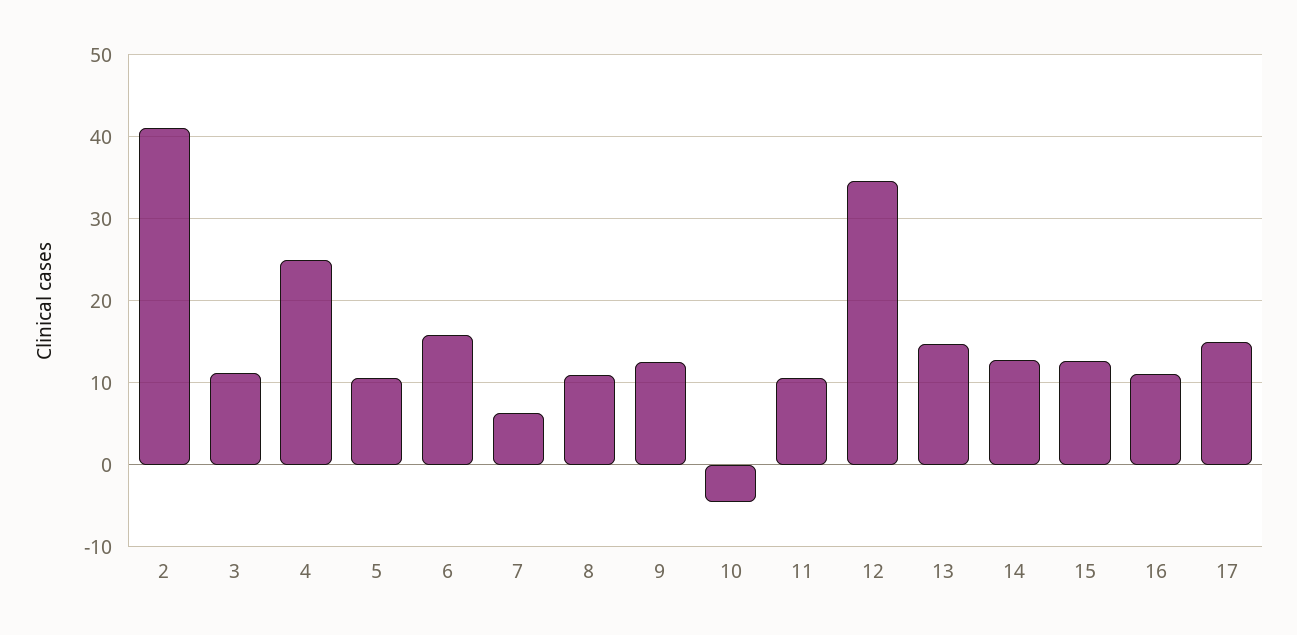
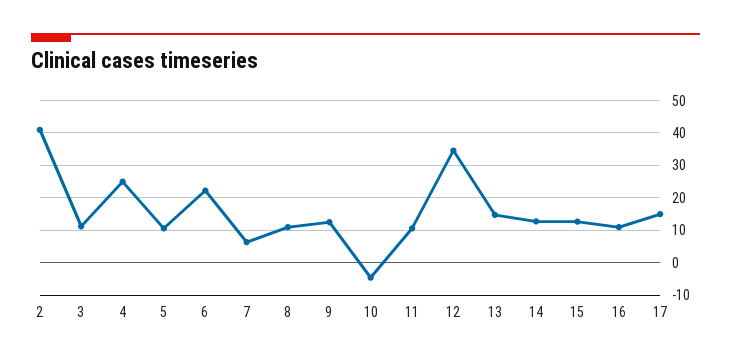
6: 16 -> 22

